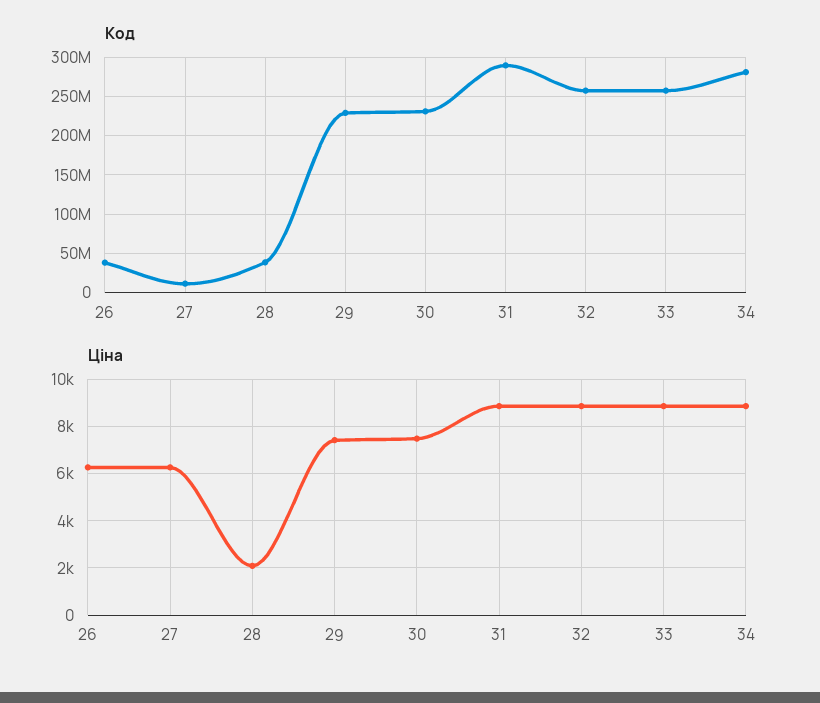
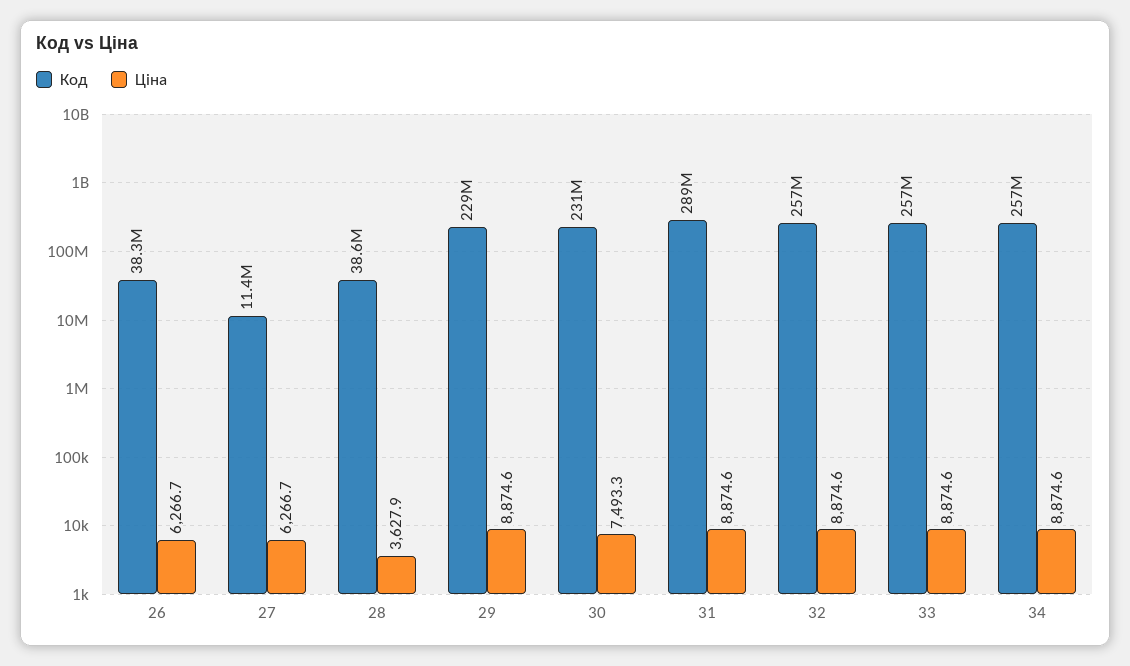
Код, 34: 280000000 -> 257000000
Ціна, 28: 2000 -> 3627.9
Ціна, 29: 7500 -> 8874.6

